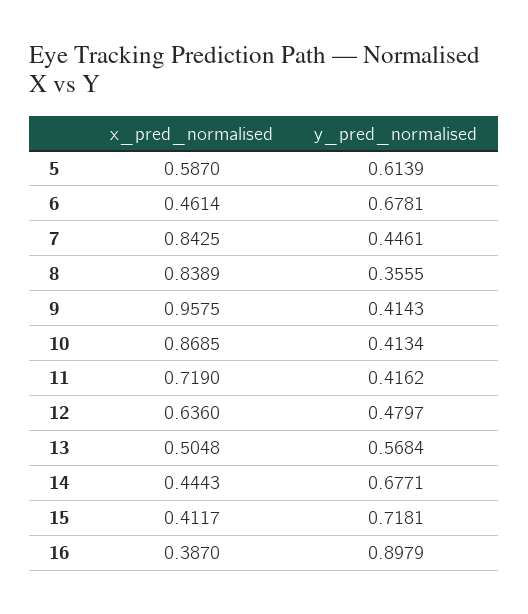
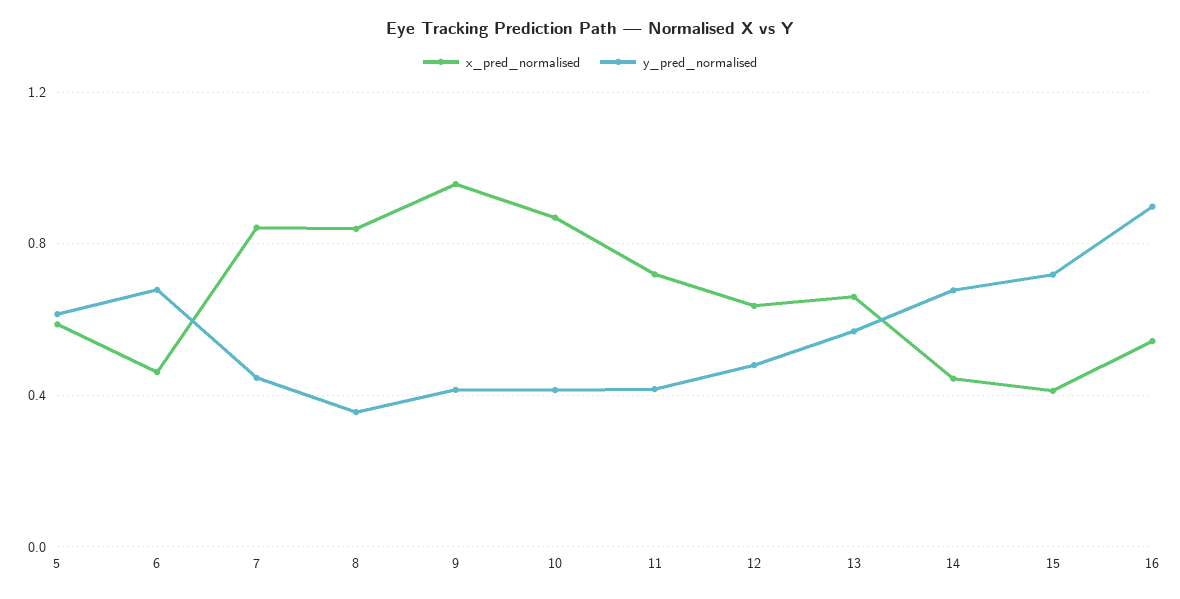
x_pred_normalised, 13: 0.5048 -> 0.65
x_pred_normalised, 16: 0.387 -> 0.55

